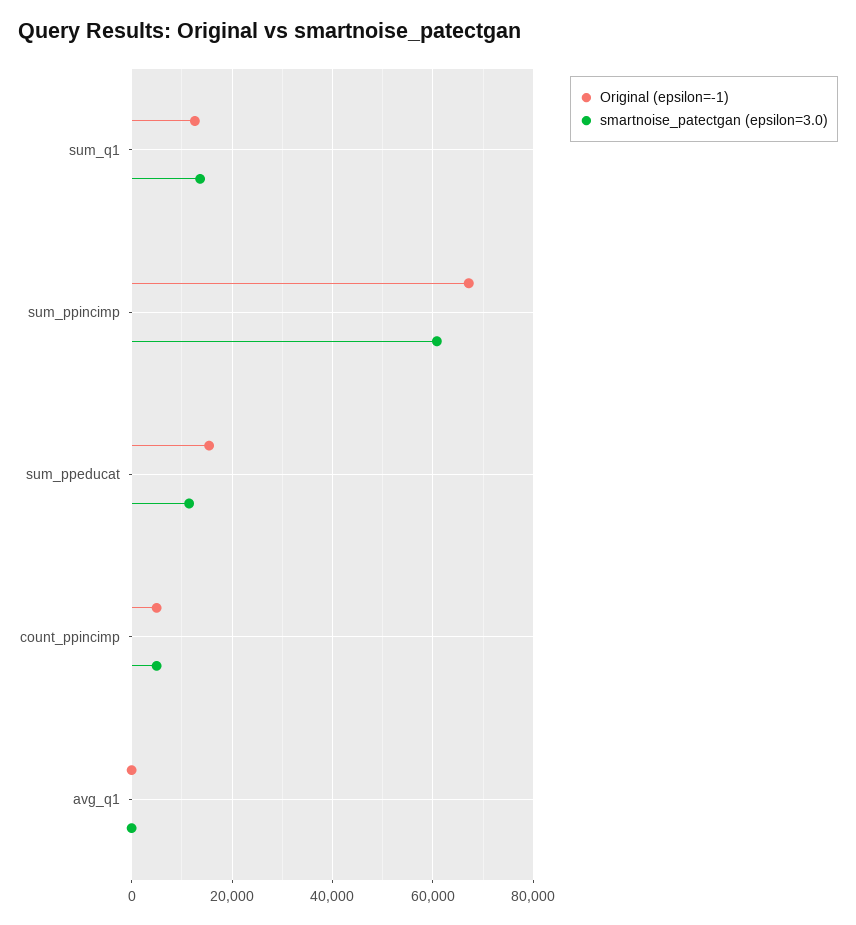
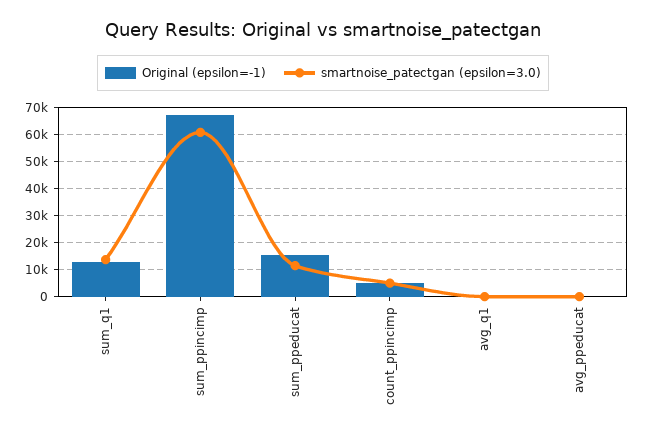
Original (epsilon=-1), avg_ppeducat: none -> 0
smartnoise_patectgan (epsilon=3.0), avg_ppeducat: none -> 0

